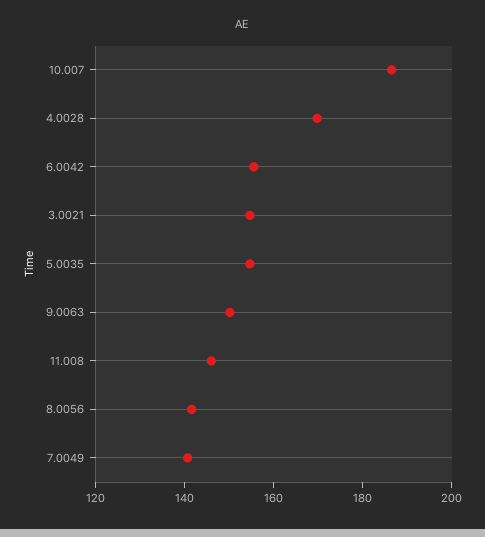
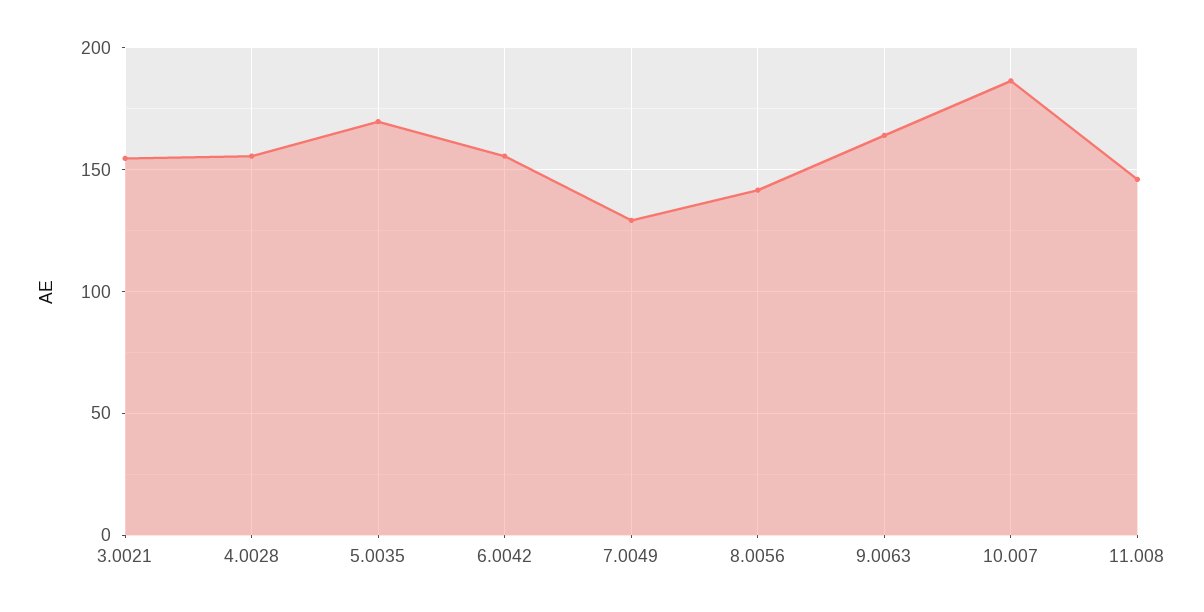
4.0028: 170 -> 155
5.0035: 155 -> 170
9.0063: 150 -> 165
7.0049: 140 -> 130

